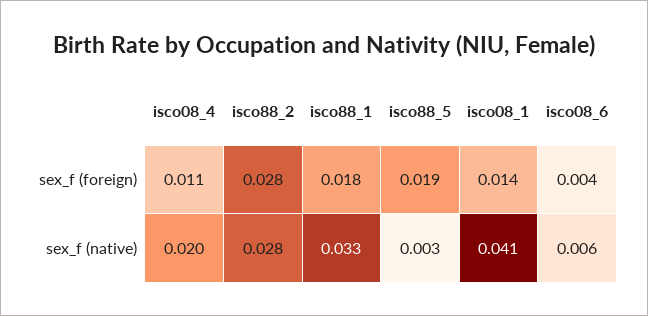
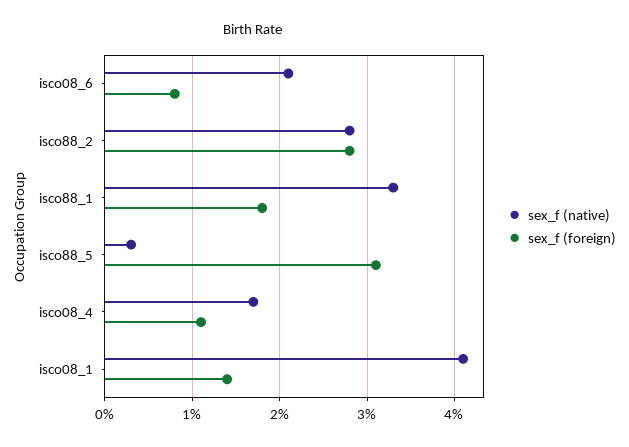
sex_f (foreign), isco88_5: 0.019 -> 0.031
sex_f (foreign), isco08_6: 0.004 -> 0.008
sex_f (native), isco08_4: 0.02 -> 0.017
sex_f (native), isco08_6: 0.006 -> 0.021

